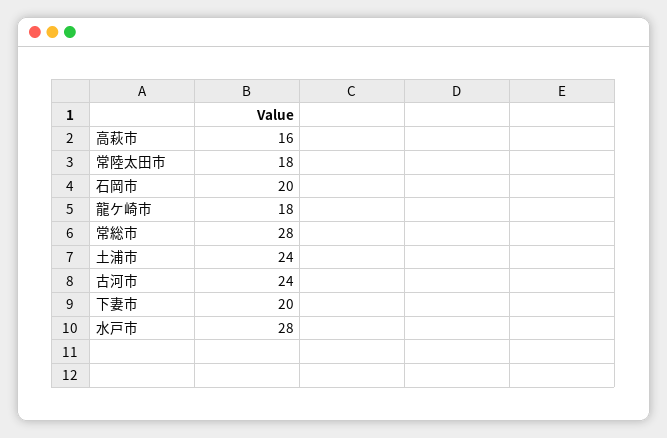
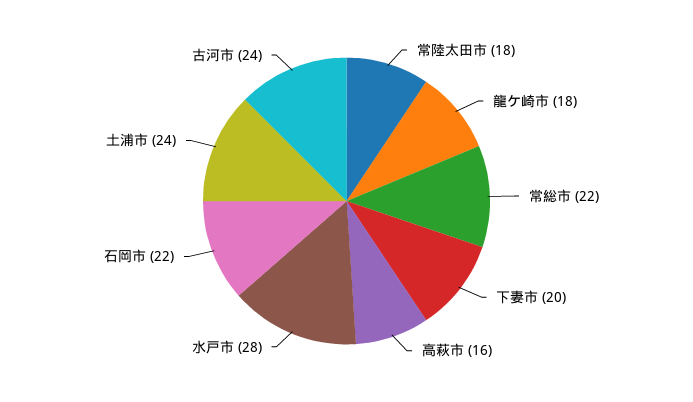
石岡市: 20 -> 22
常総市: 28 -> 22

